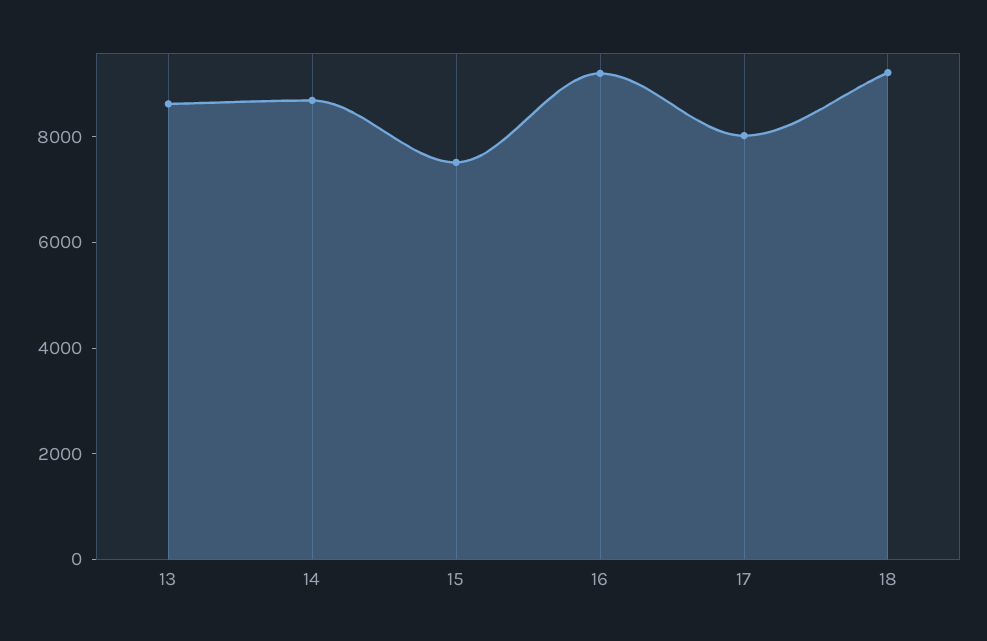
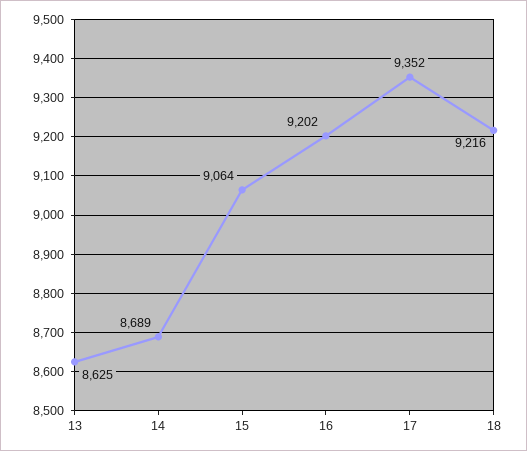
15: 7500 -> 9064
17: 8000 -> 9352

